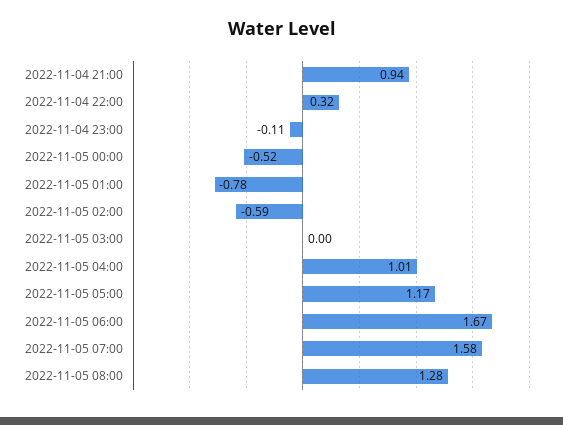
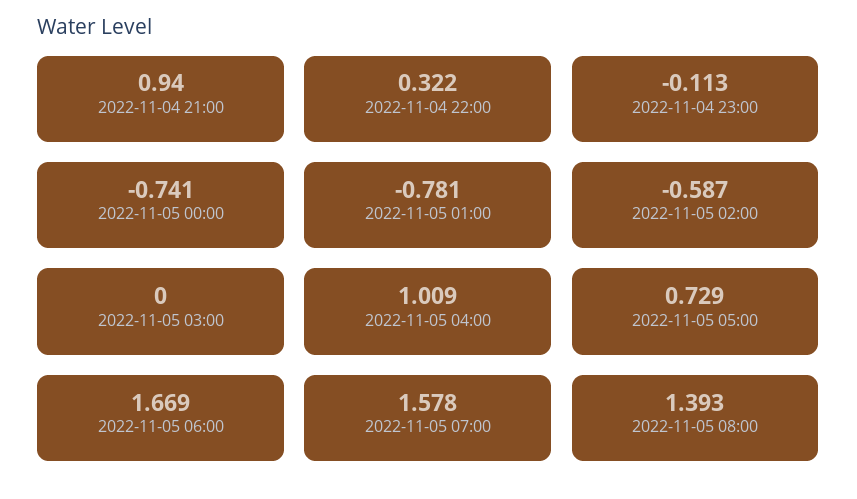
2022-11-05 00:00: -0.52 -> -0.741
2022-11-05 05:00: 1.17 -> 0.729
2022-11-05 08:00: 1.28 -> 1.393

